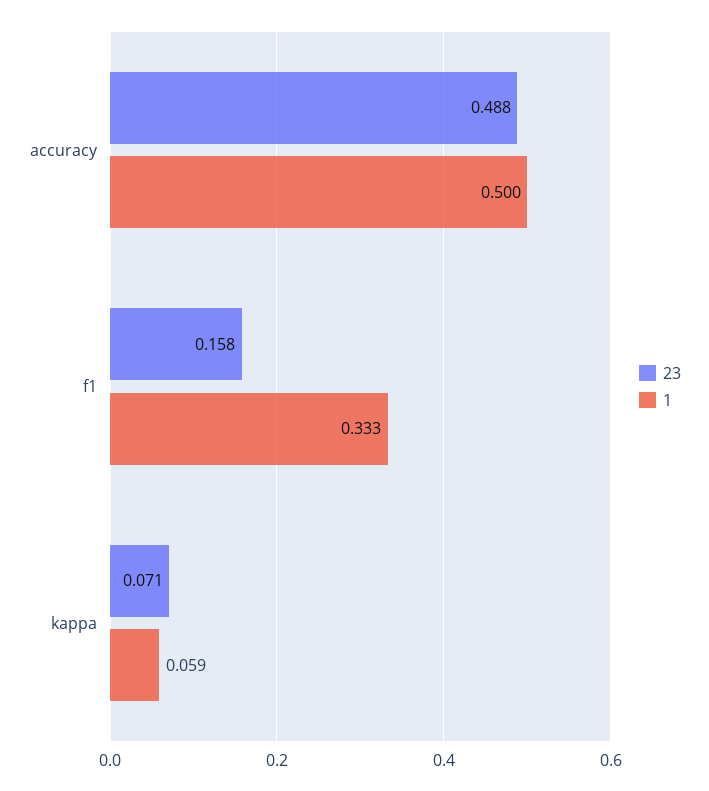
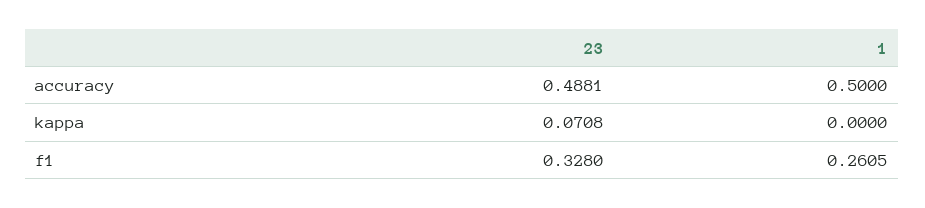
23, f1: 0.158 -> 0.328
1, f1: 0.333 -> 0.2605
1, kappa: 0.059 -> 0

